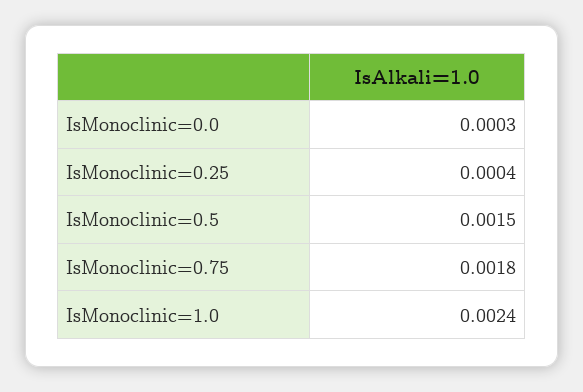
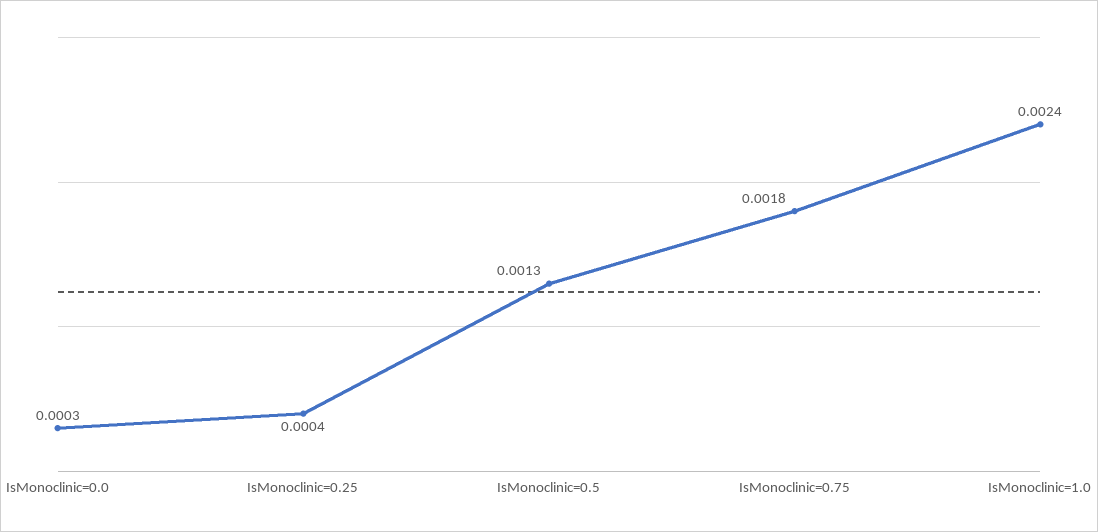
IsMonoclinic=0.5: 0.0015 -> 0.0013

